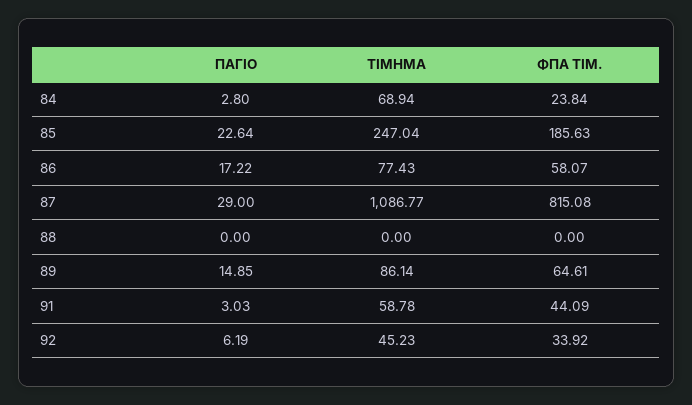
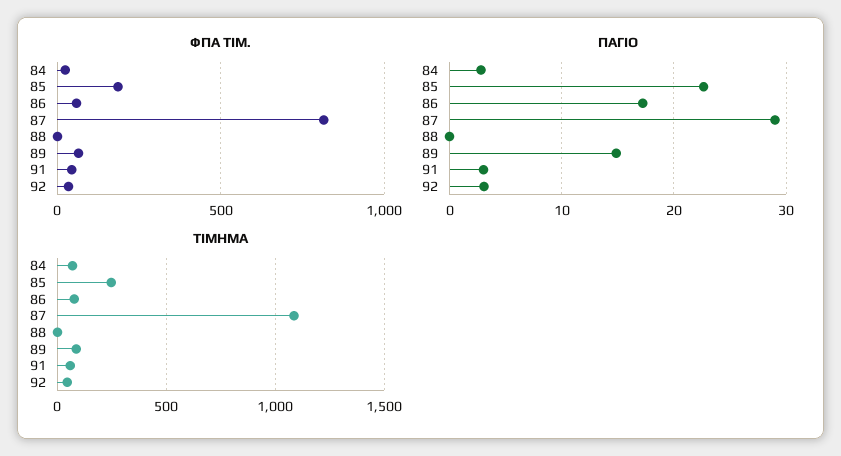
ΠΑΓΙΟ, 92: 6.19 -> 3

